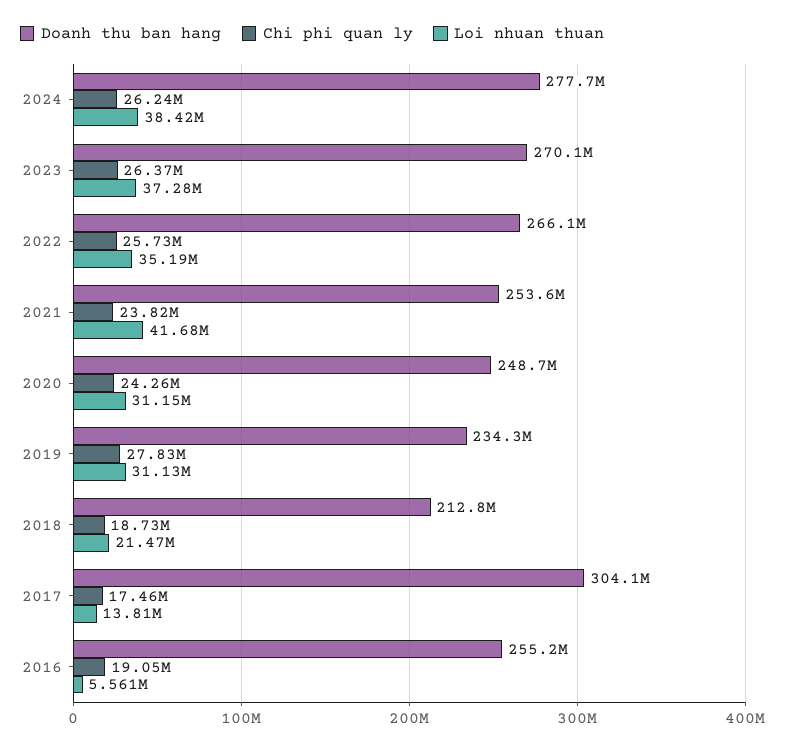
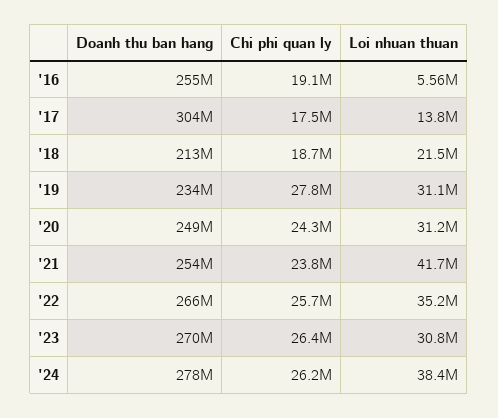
Loi nhuan thuan, 2023: 37280000 -> 30800000

